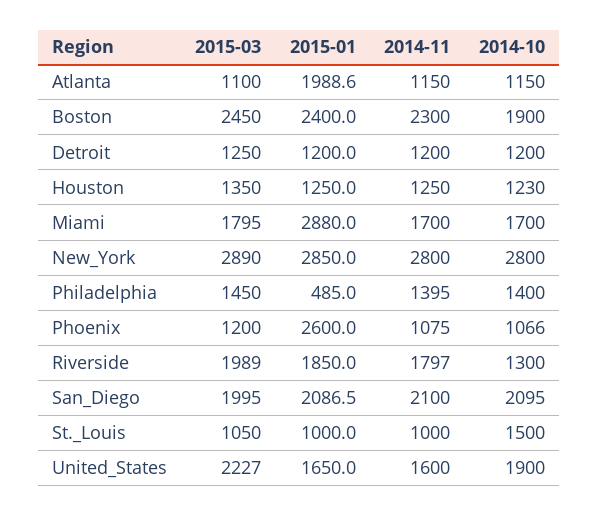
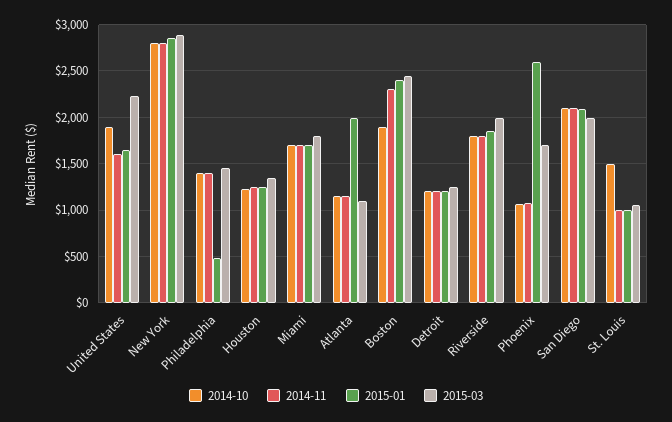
2015-01, Miami: 2880 -> 1700
2015-03, Phoenix: 1200 -> 1700
2014-10, Riverside: 1300 -> 1800

